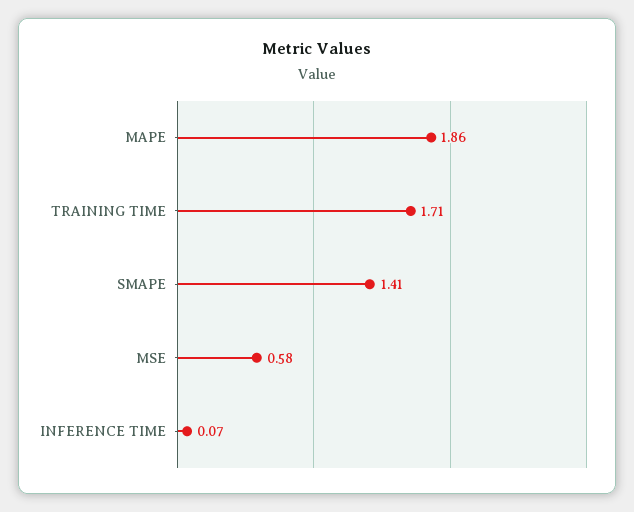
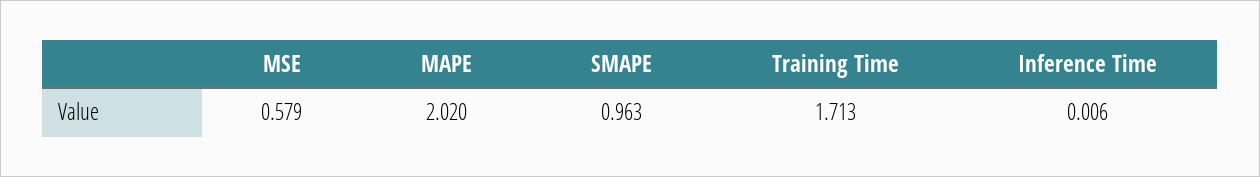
MAPE: 1.86 -> 2.02
SMAPE: 1.41 -> 0.963
INFERENCE TIME: 0.07 -> 0.006

